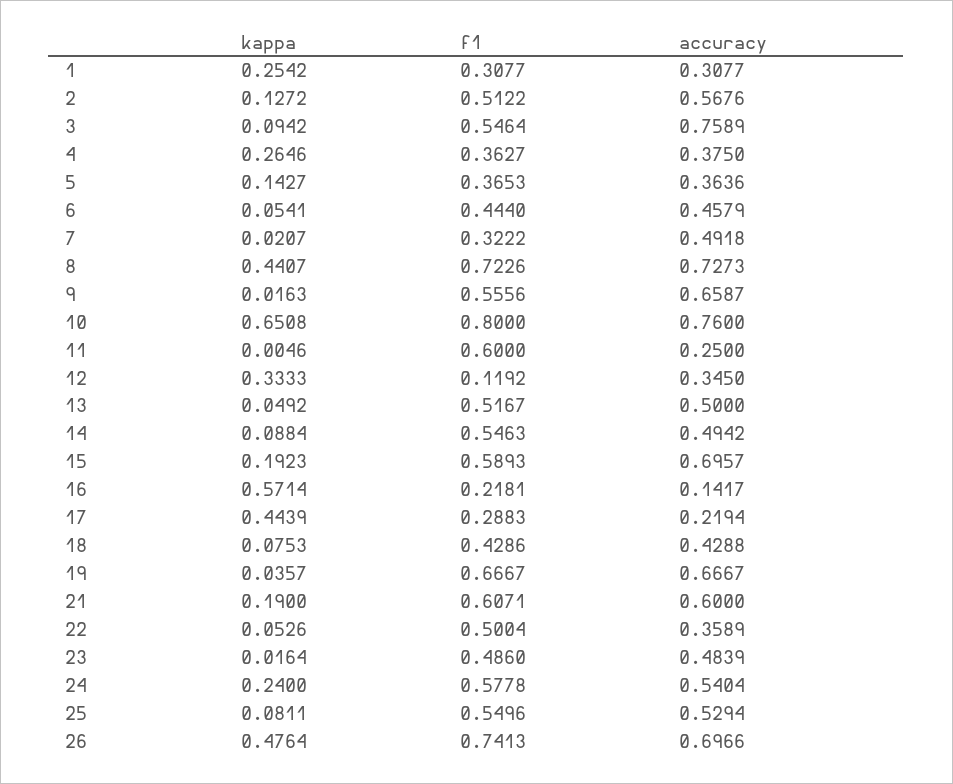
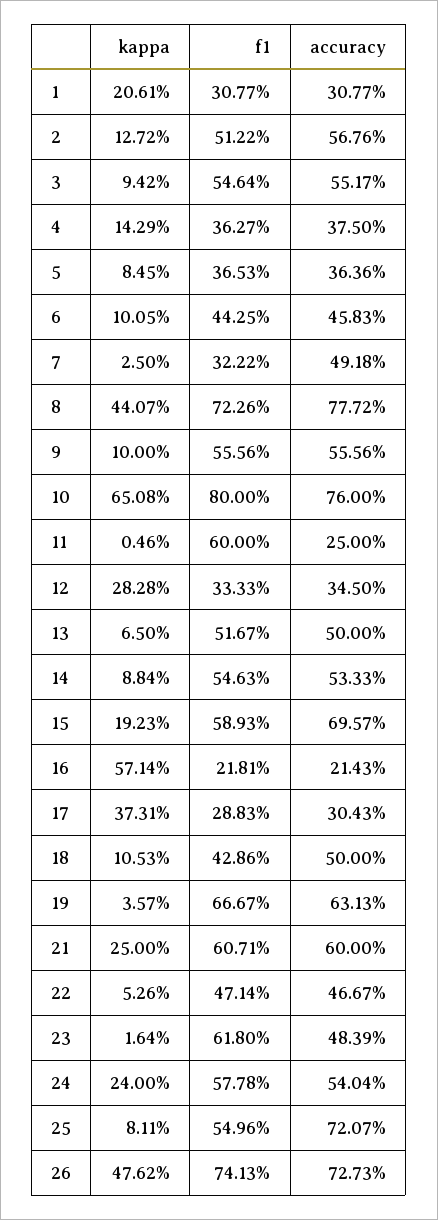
kappa, 1: 0.2542 -> 0.2061
accuracy, 3: 0.7589 -> 0.5517
kappa, 4: 0.2646 -> 0.1429
kappa, 5: 0.1427 -> 0.0845
kappa, 6: 0.0541 -> 0.1005
f1, 6: 0.444 -> 0.4425
accuracy, 6: 0.4579 -> 0.4583
kappa, 7: 0.0207 -> 0.025
accuracy, 8: 0.7273 -> 0.7772
kappa, 9: 0.0163 -> 0.1
accuracy, 9: 0.6587 -> 0.5556
kappa, 12: 0.3333 -> 0.2828
f1, 12: 0.1192 -> 0.3333
kappa, 13: 0.0492 -> 0.065
accuracy, 14: 0.4942 -> 0.5333
accuracy, 16: 0.1417 -> 0.2143
kappa, 17: 0.4439 -> 0.3731
accuracy, 17: 0.2194 -> 0.3043
kappa, 18: 0.0753 -> 0.1053
accuracy, 18: 0.4288 -> 0.5
accuracy, 19: 0.6667 -> 0.6313
kappa, 21: 0.19 -> 0.25
f1, 22: 0.5004 -> 0.4714
accuracy, 22: 0.3589 -> 0.4667
f1, 23: 0.486 -> 0.618
accuracy, 25: 0.5294 -> 0.7207
kappa, 26: 0.4764 -> 0.4762
accuracy, 26: 0.6966 -> 0.7273

